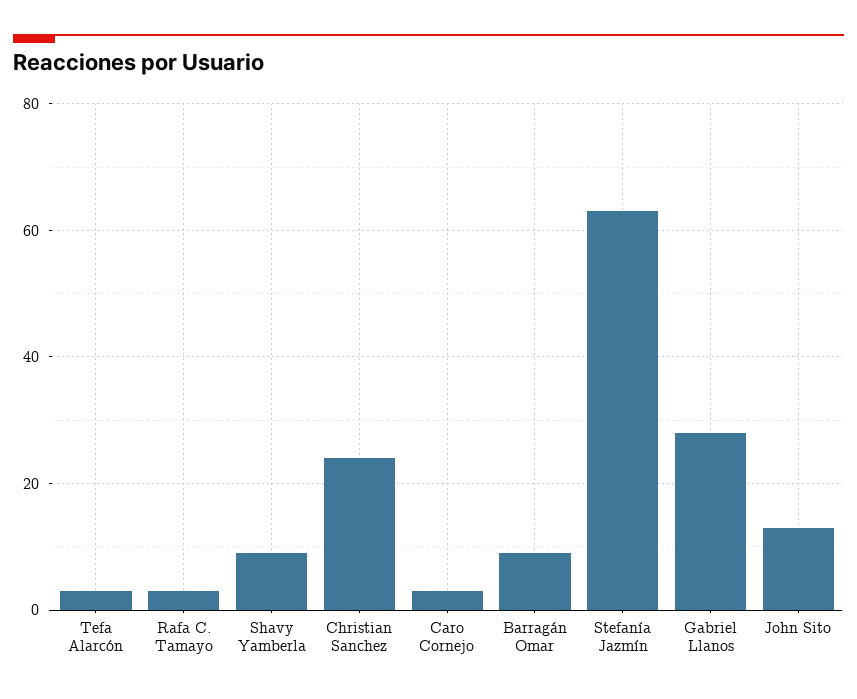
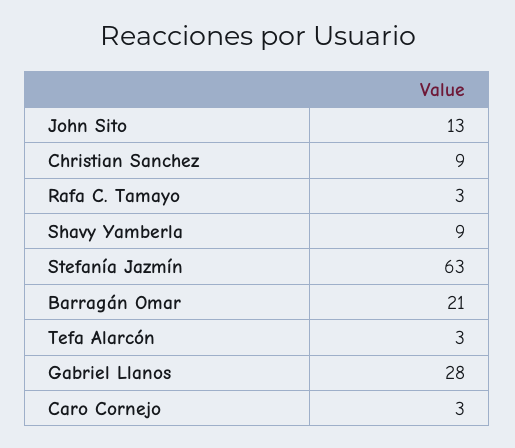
Christian Sanchez: 25 -> 9
Barragán Omar: 10 -> 21

